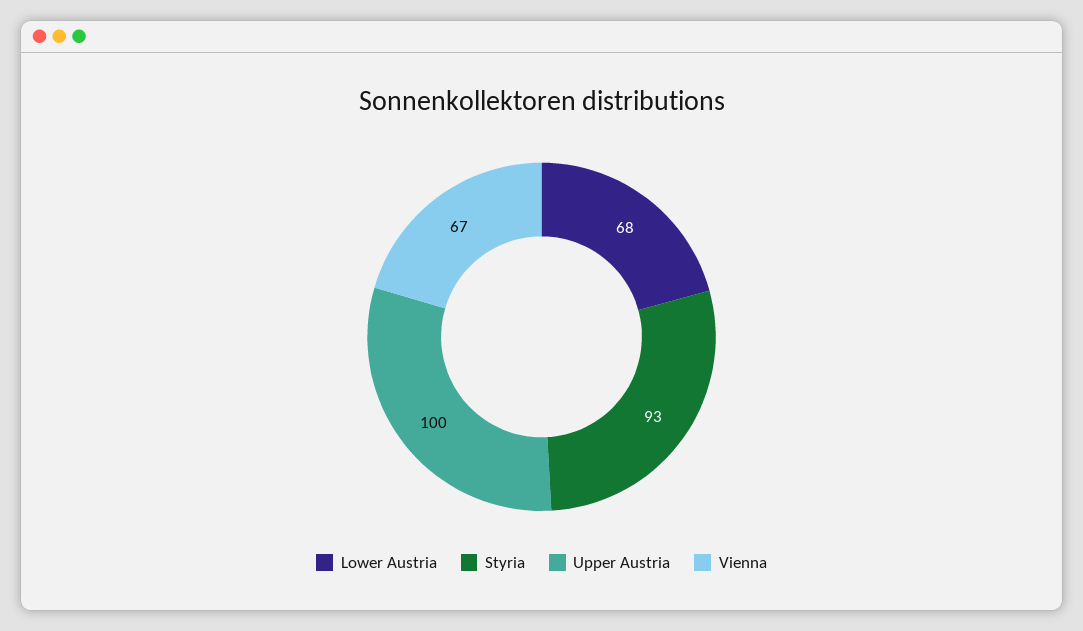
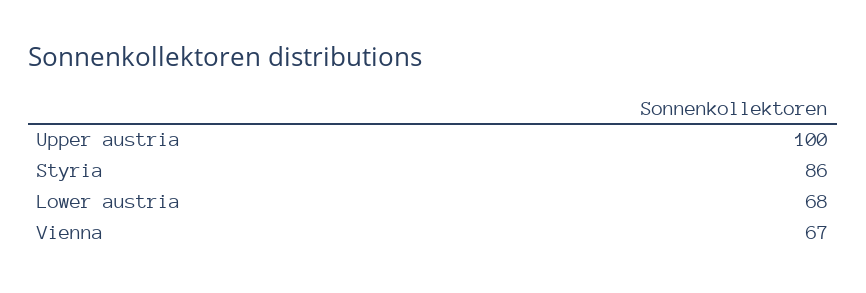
Styria: 93 -> 86

